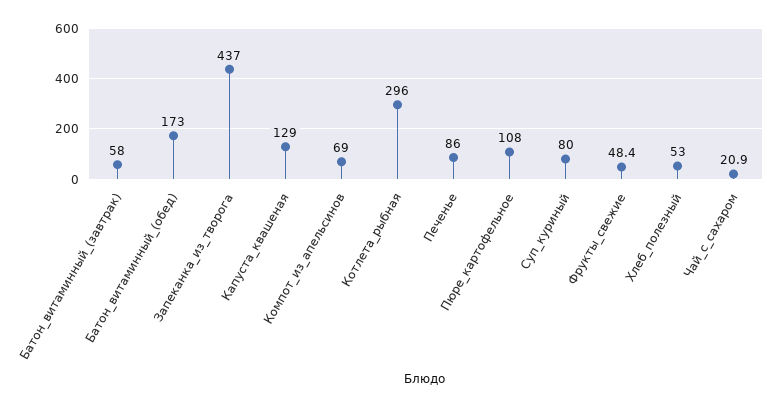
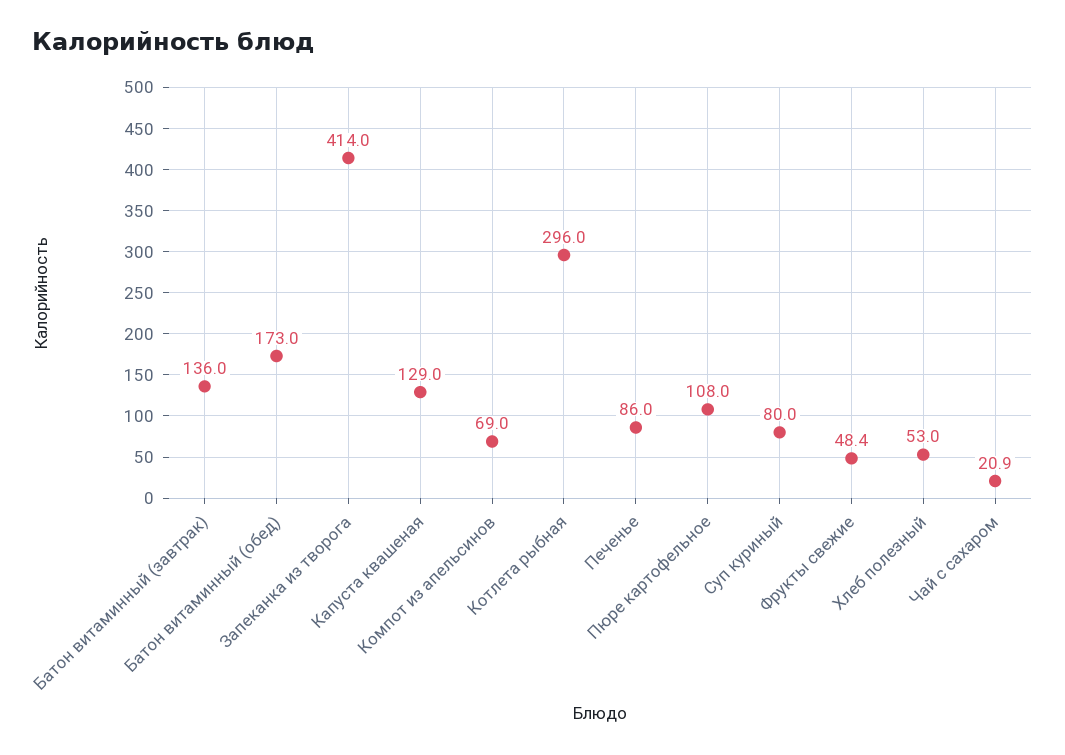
Батон_витаминный_(завтрак): 58 -> 136
Запеканка_из_творога: 437 -> 414

